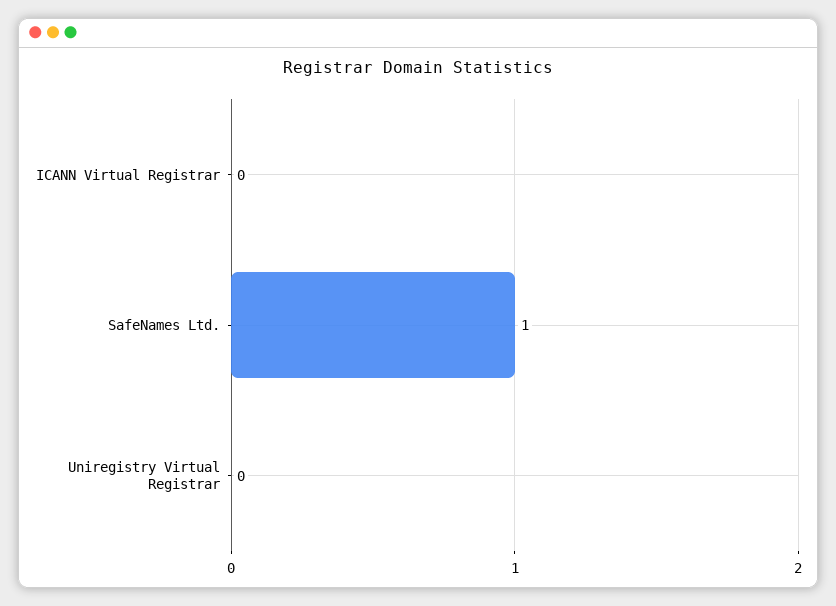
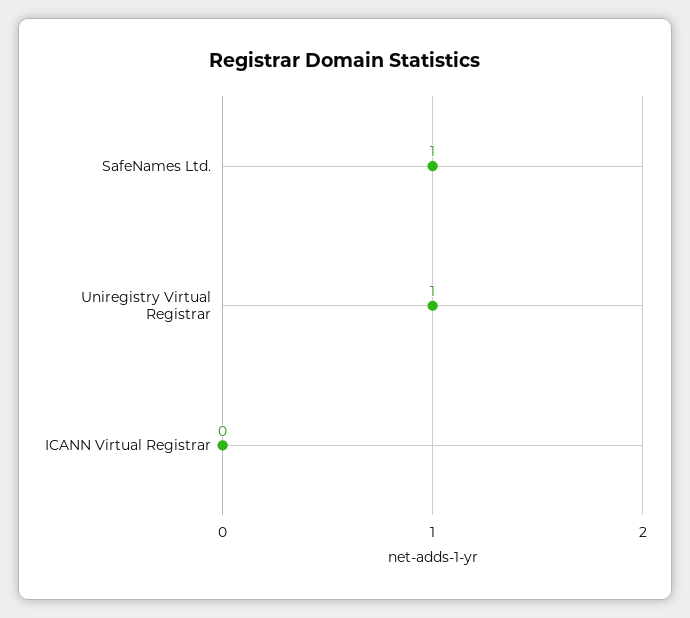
Uniregistry Virtual Registrar: 0 -> 1

